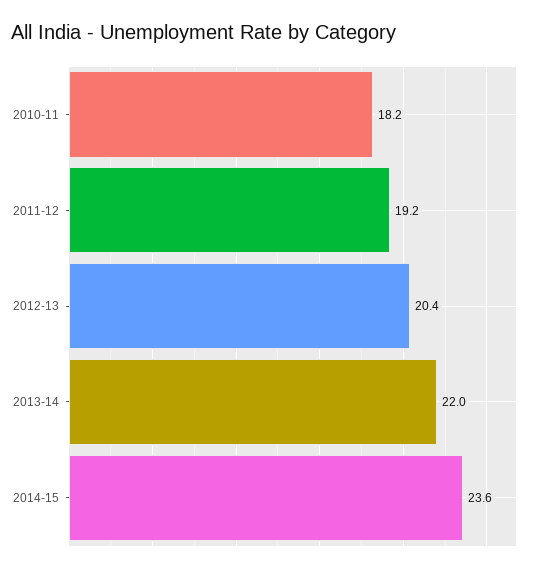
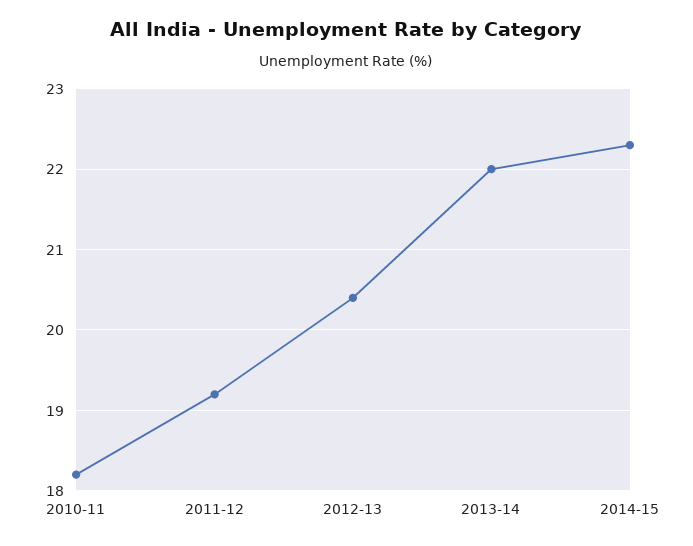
2014-15: 23.6 -> 22.3

